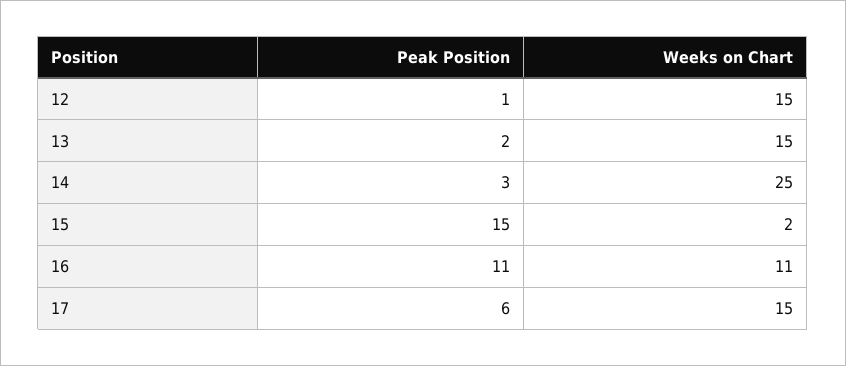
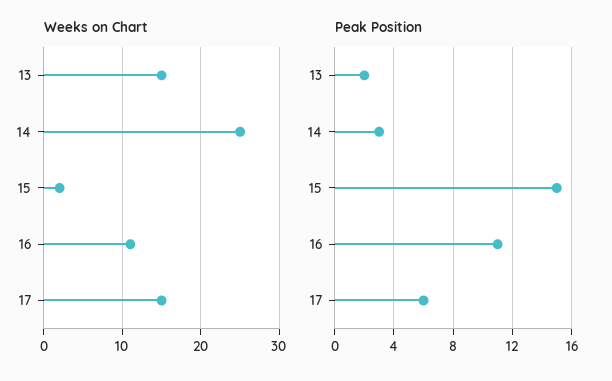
Peak Position, 12: 1 -> none
Weeks on Chart, 12: 15 -> none

